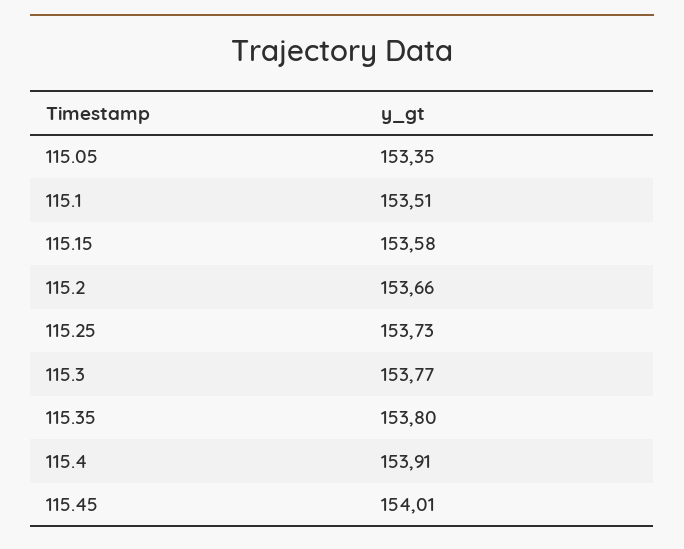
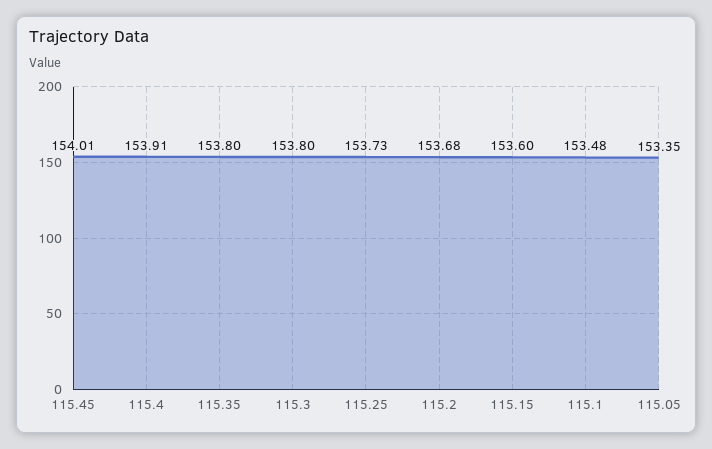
115.1: 153.51 -> 153.48
115.15: 153.58 -> 153.6
115.2: 153.66 -> 153.68
115.3: 153.77 -> 153.8

